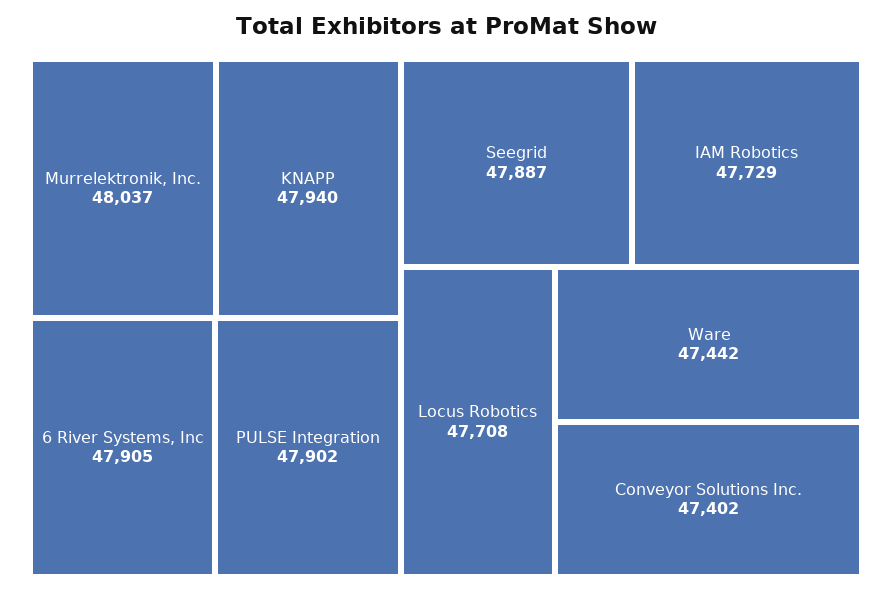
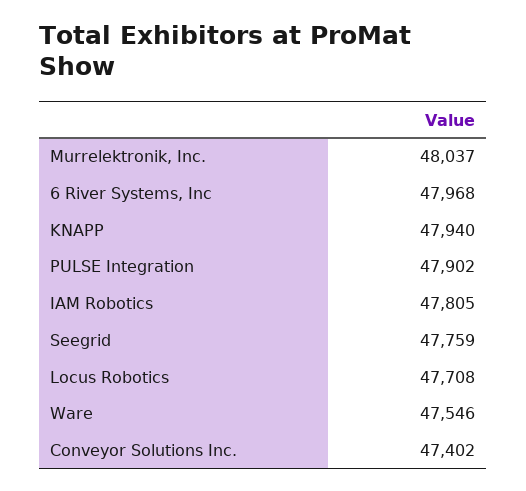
6 River Systems, Inc: 47905 -> 47968
Seegrid: 47887 -> 47759
IAM Robotics: 47729 -> 47805
Ware: 47442 -> 47546

